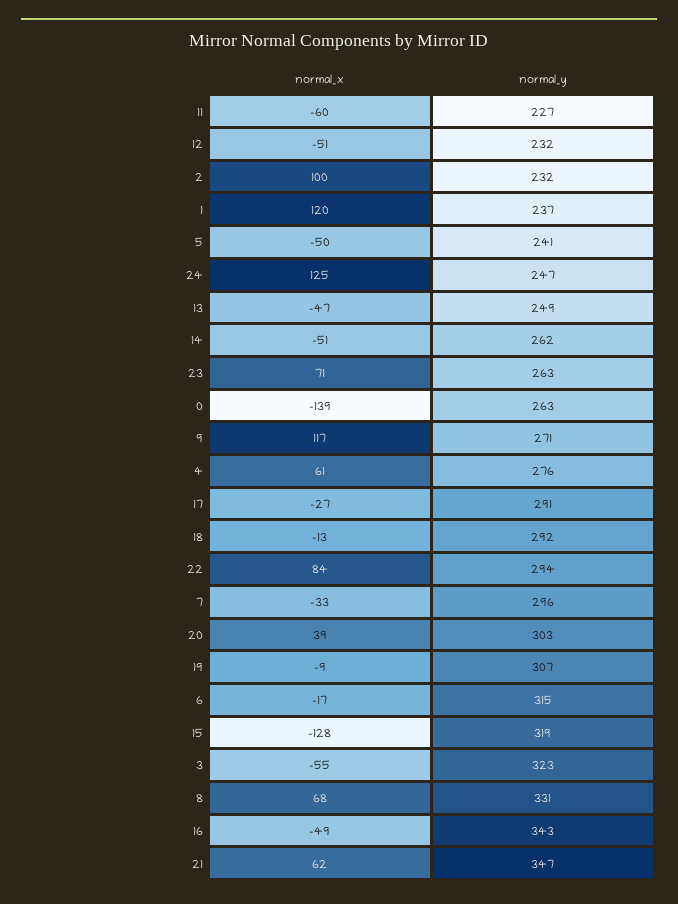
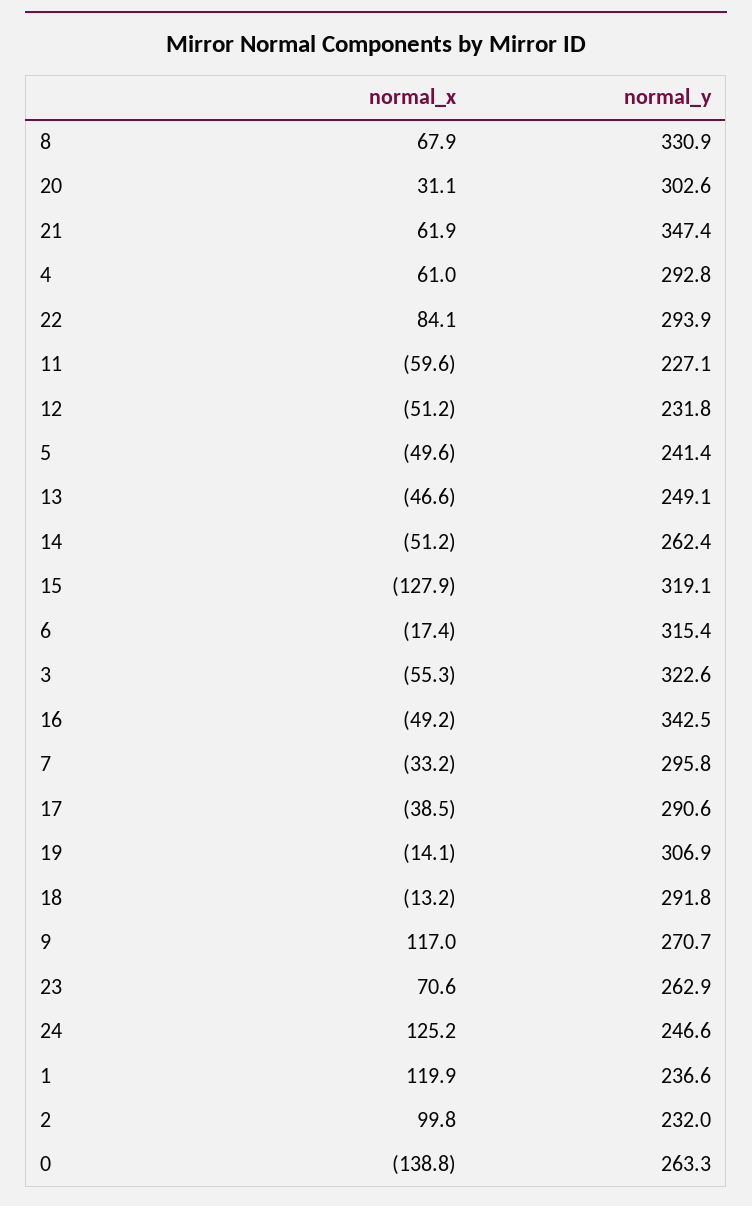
normal_y, 4: 276 -> 292.8
normal_x, 17: -27 -> -38.5
normal_x, 20: 39 -> 31.1
normal_x, 19: -9 -> -14.1

